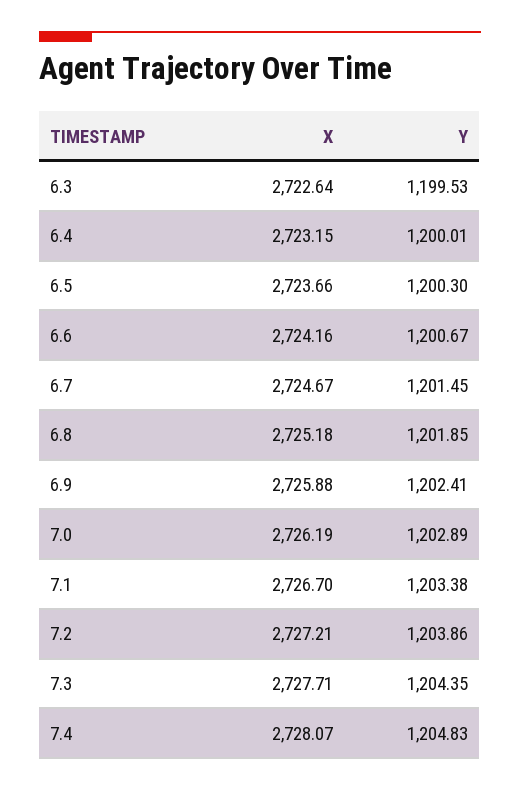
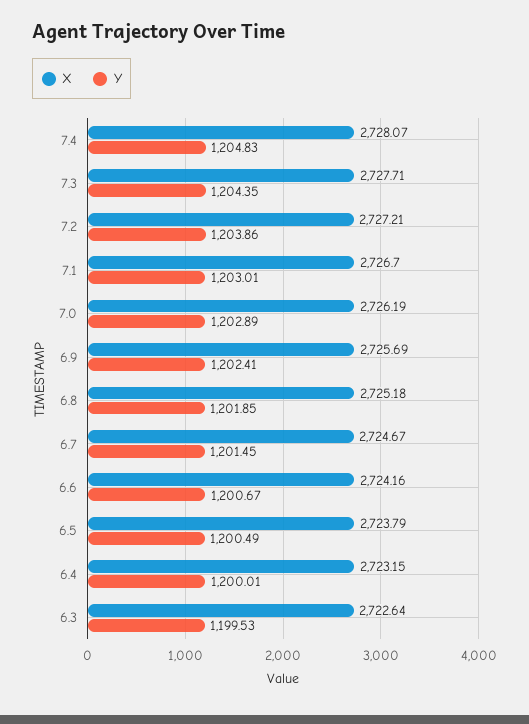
X, 6.5: 2723.66 -> 2723.79
Y, 6.5: 1200.3 -> 1200.49
X, 6.9: 2725.88 -> 2725.69
Y, 7.1: 1203.38 -> 1203.01

